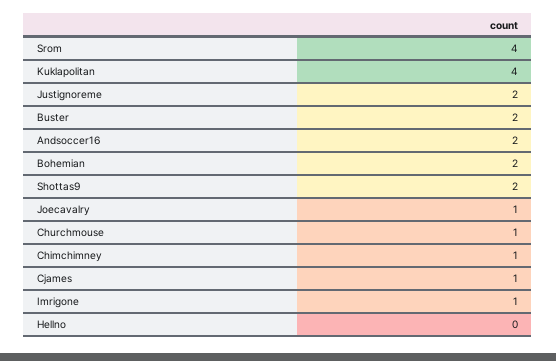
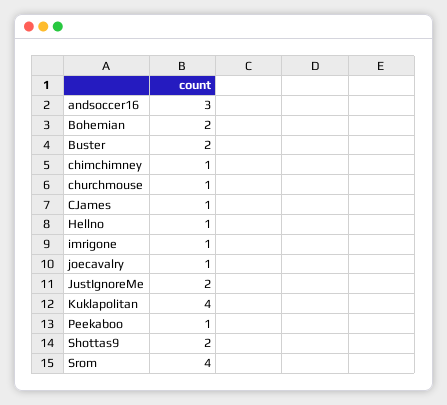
Andsoccer16: 2 -> 3
Hellno: 0 -> 1
Peekaboo: none -> 1

